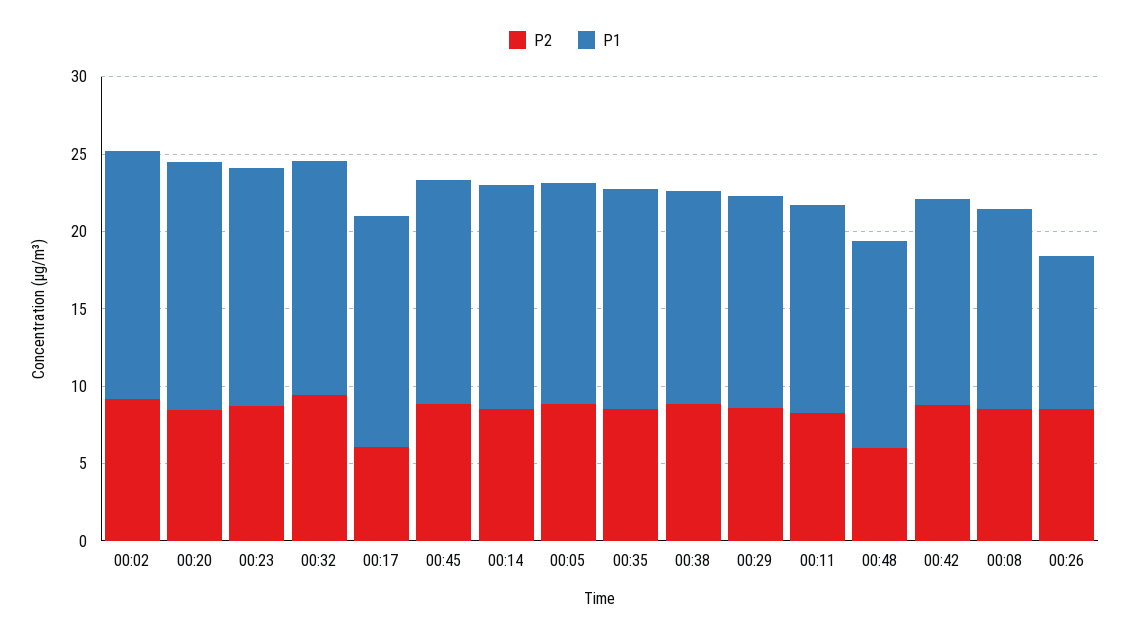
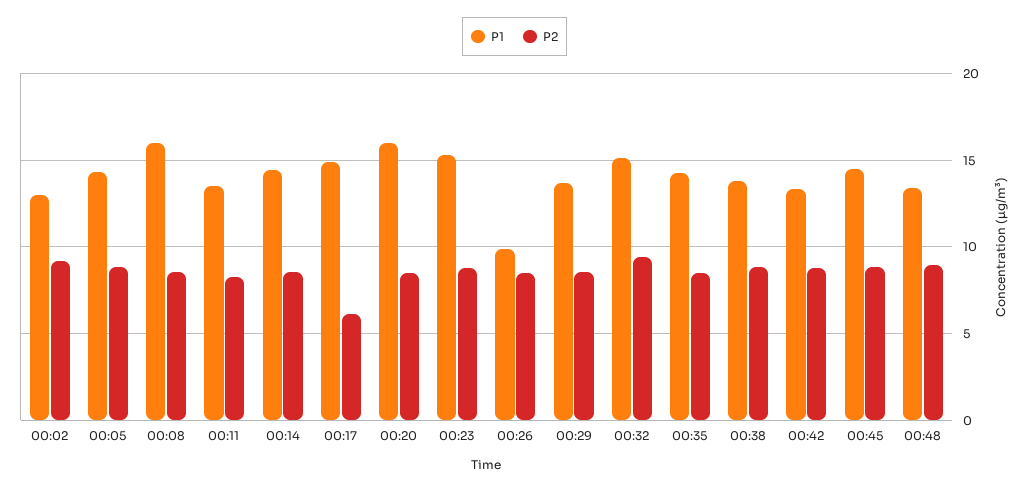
P1, 00:02: 16 -> 13
P2, 00:48: 6 -> 9
P1, 00:08: 13 -> 16

